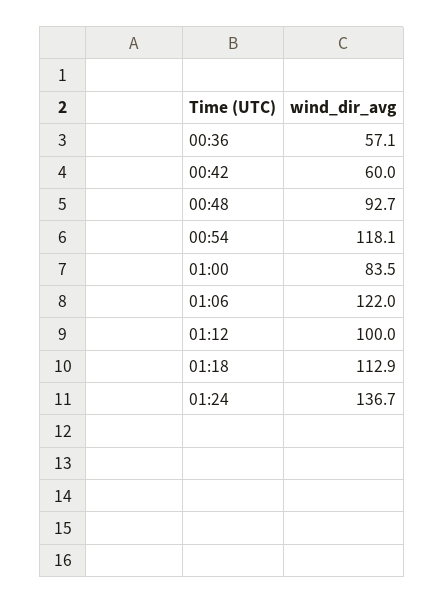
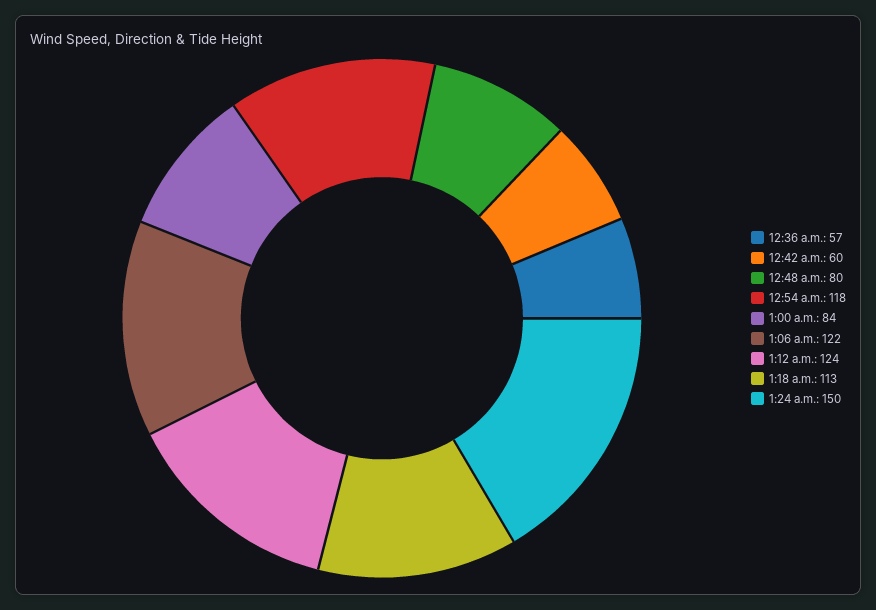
00:48: 92.7 -> 80
01:12: 100 -> 124
01:24: 136.7 -> 150

